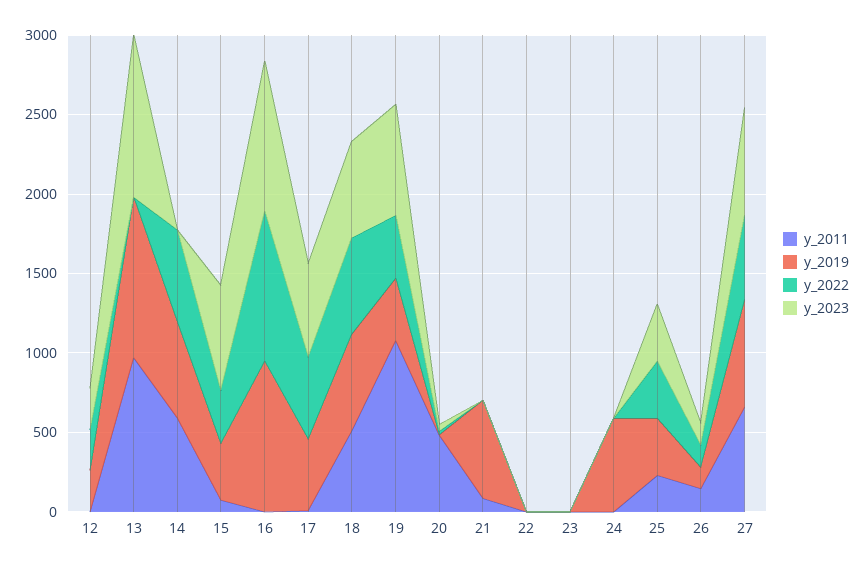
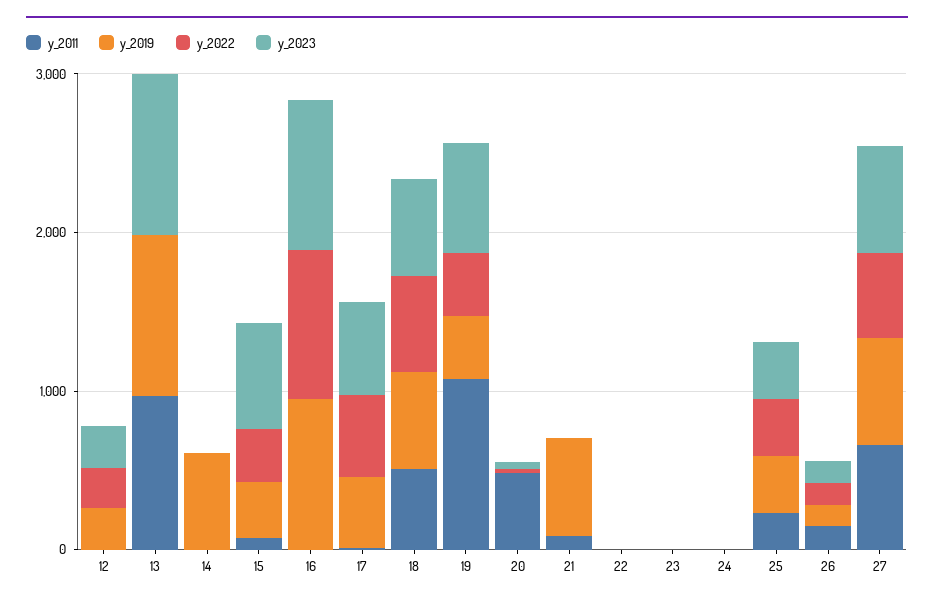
y_2011, 14: 600 -> 0
y_2022, 14: 600 -> 0
y_2019, 24: 600 -> 0

